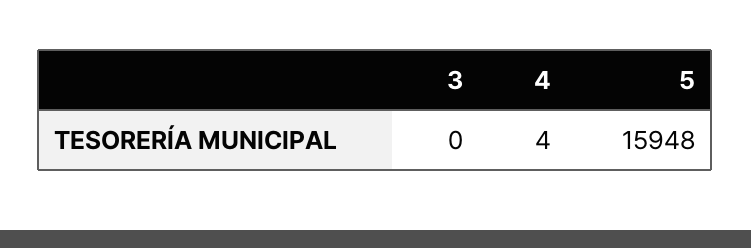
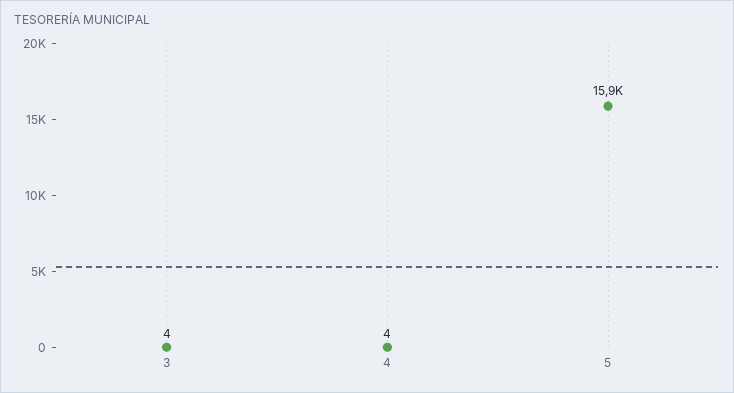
3: 0 -> 4

